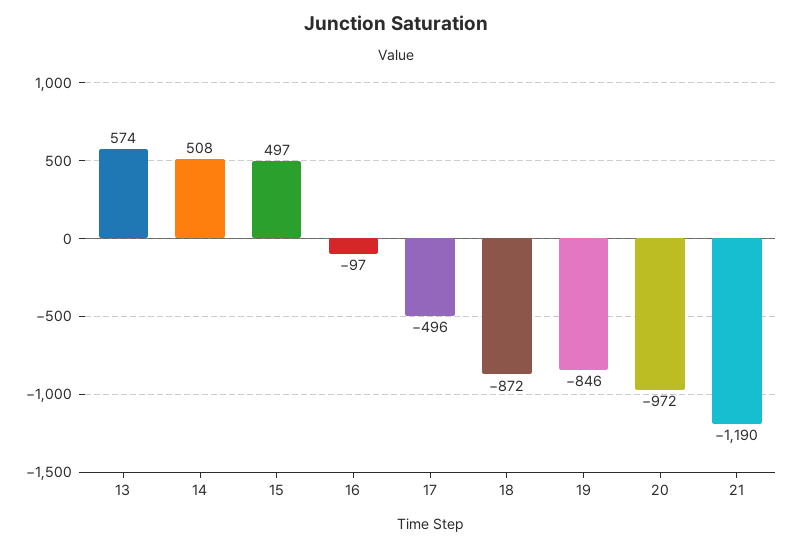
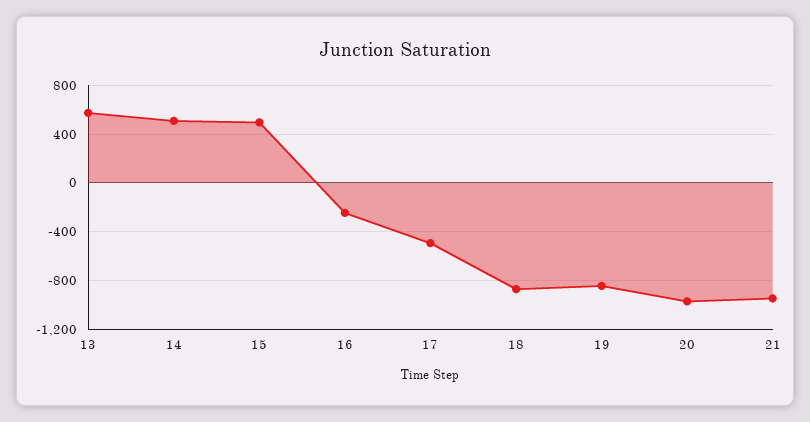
16: -97 -> -250
21: -1190 -> -950

